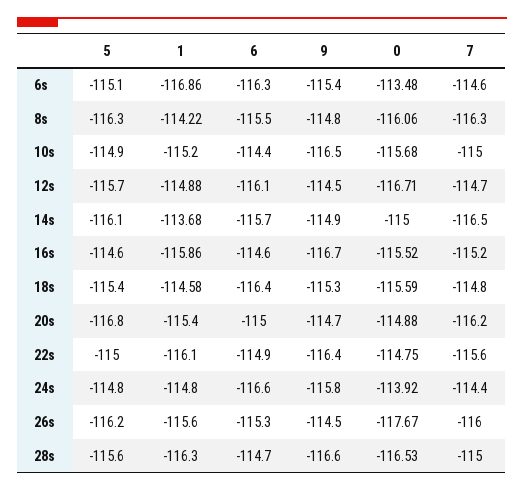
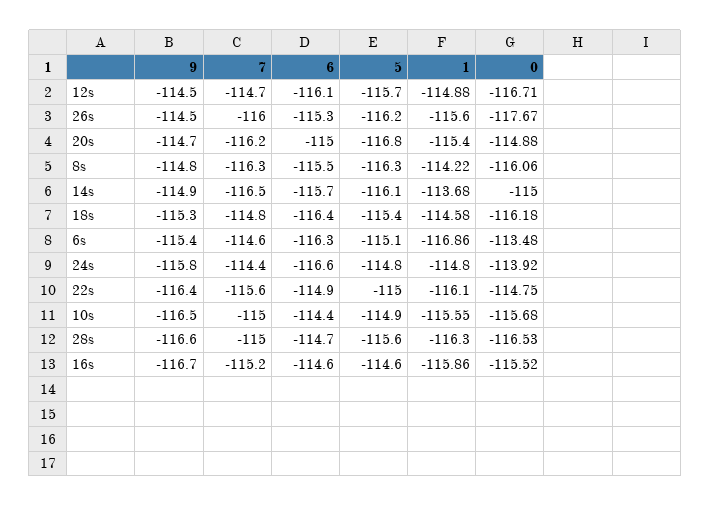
1, 10s: -115.2 -> -115.55
0, 18s: -115.59 -> -116.18

